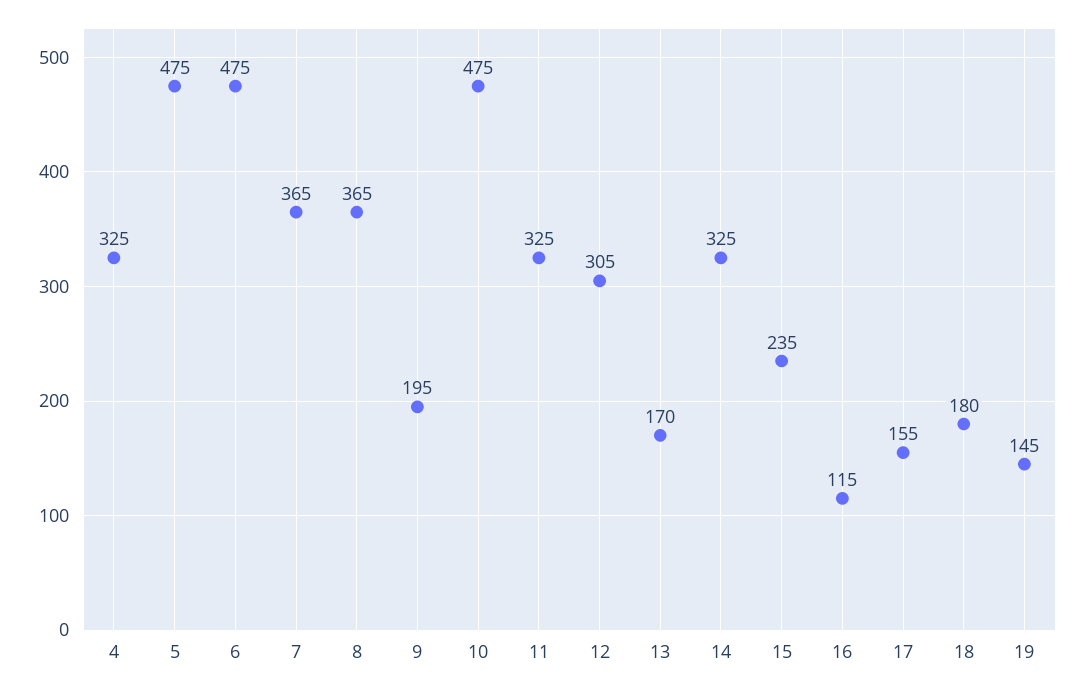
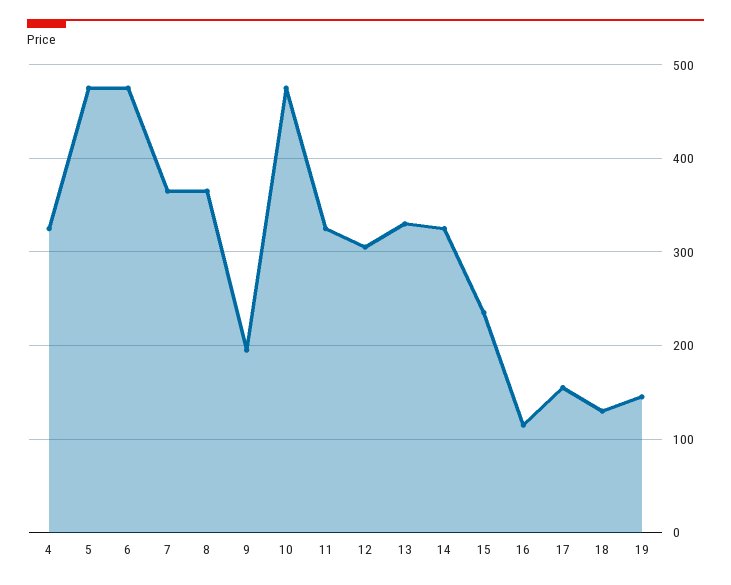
13: 170 -> 330
18: 180 -> 130

